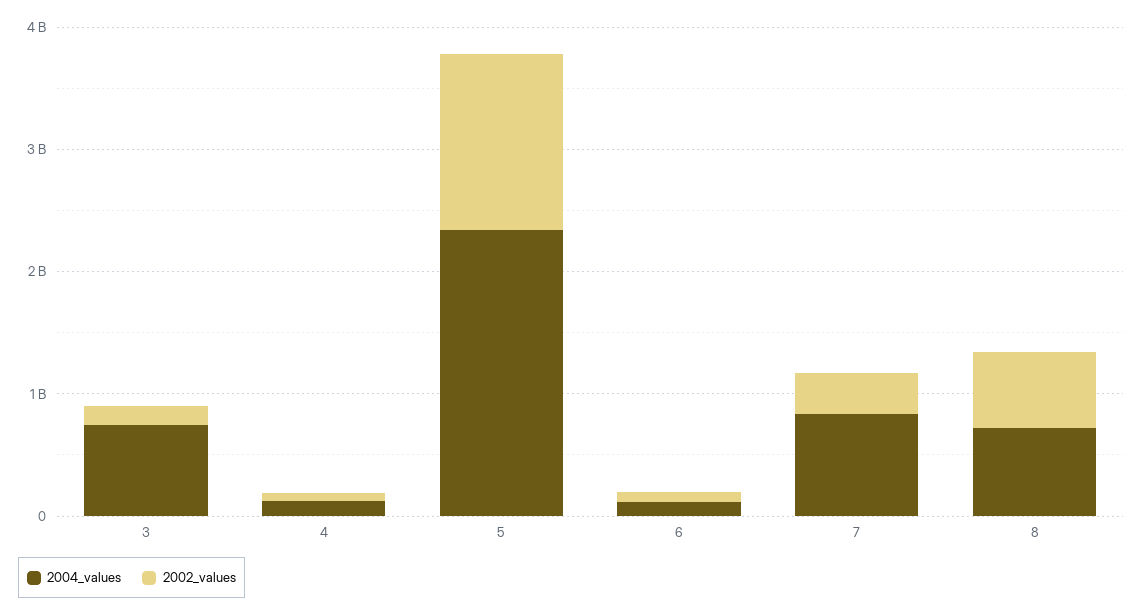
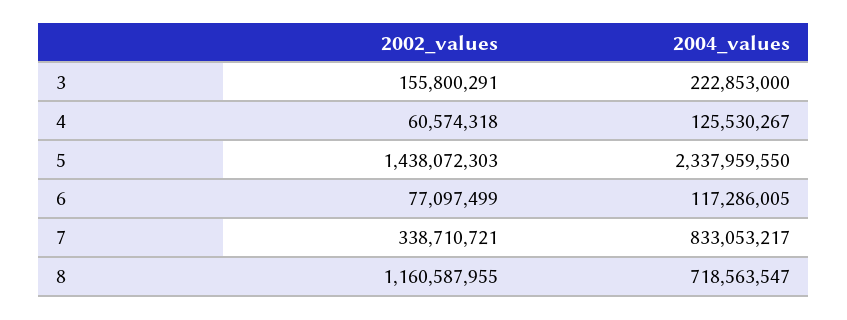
2004_values, 3: 800000000 -> 222853000
2002_values, 8: 600000000 -> 1160587955

